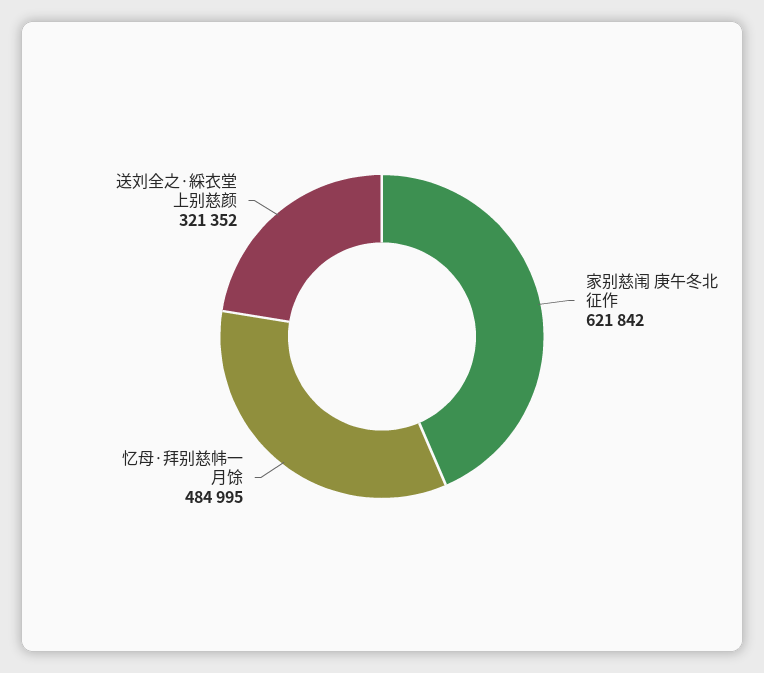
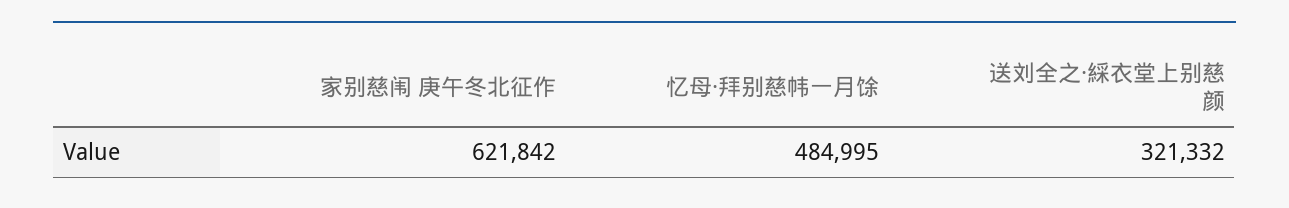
送刘全之·綵衣堂上别慈颜: 321352 -> 321332

